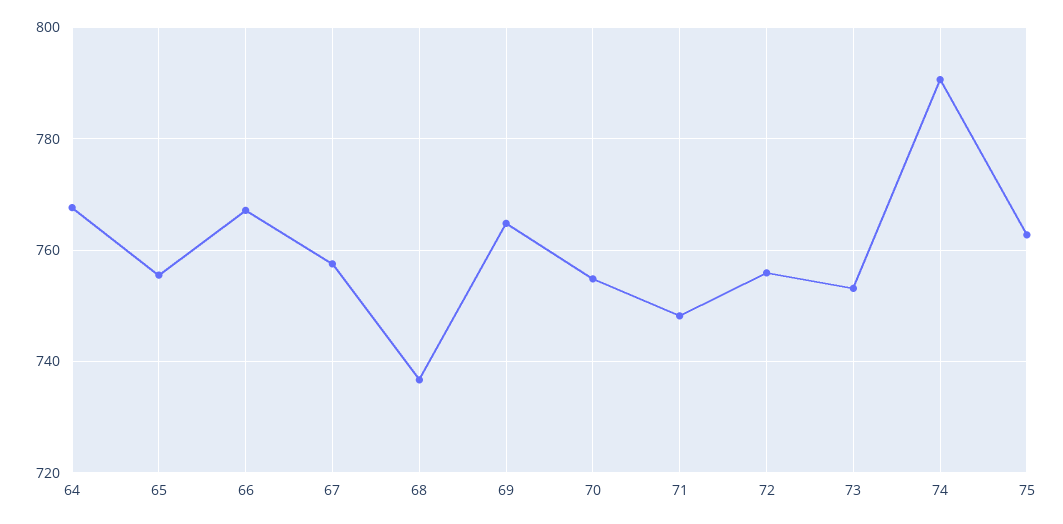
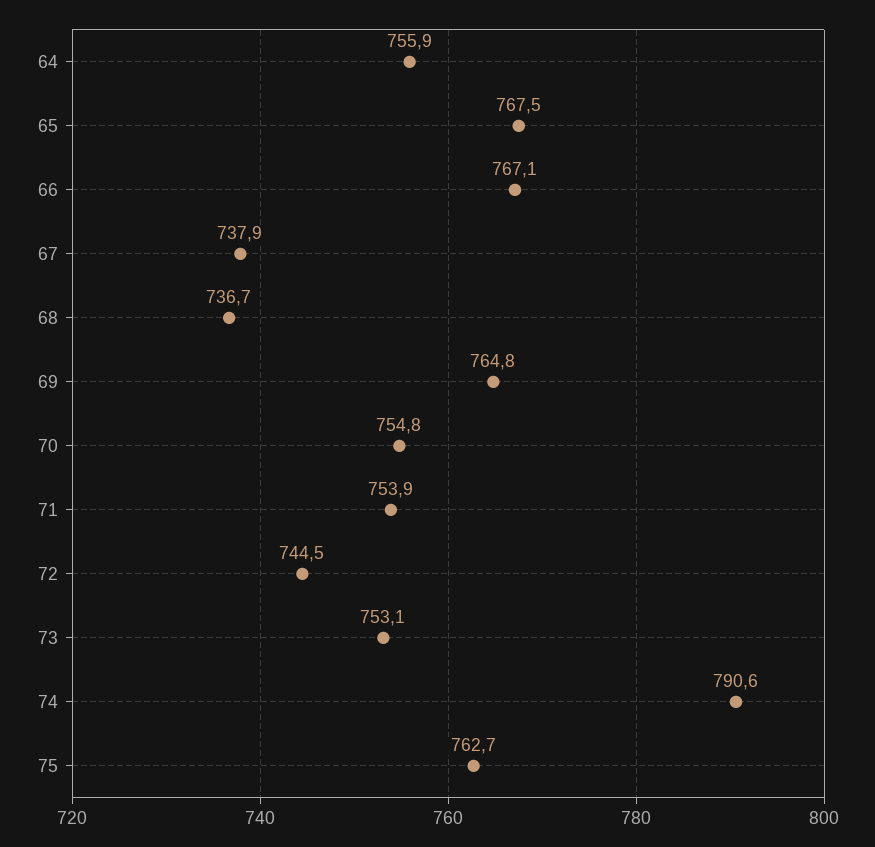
64: 768 -> 755.9
65: 756 -> 767.5
67: 758 -> 737.9
71: 748 -> 753.9
72: 756 -> 744.5

